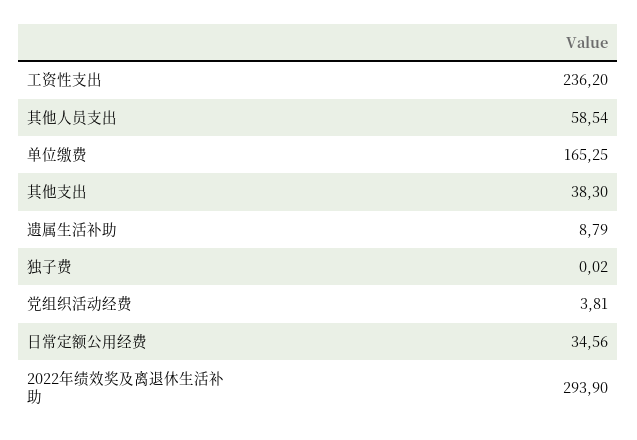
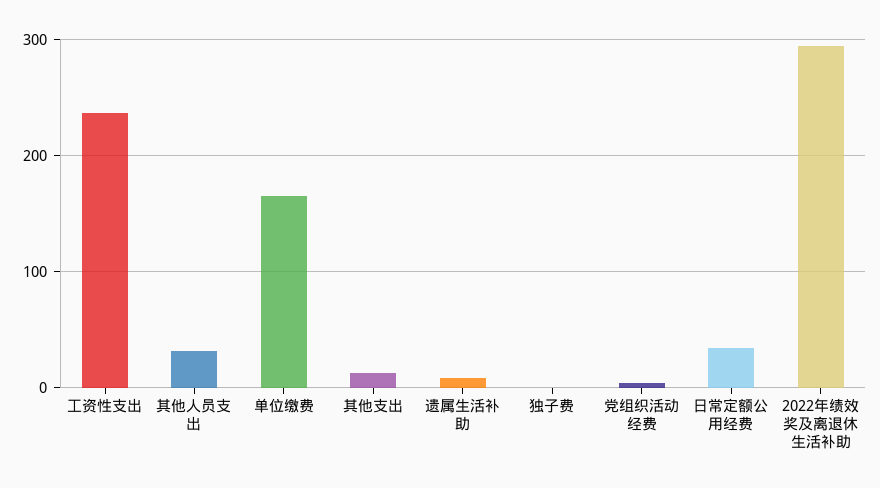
其他人员支出: 58.54 -> 30
其他支出: 38.3 -> 10

